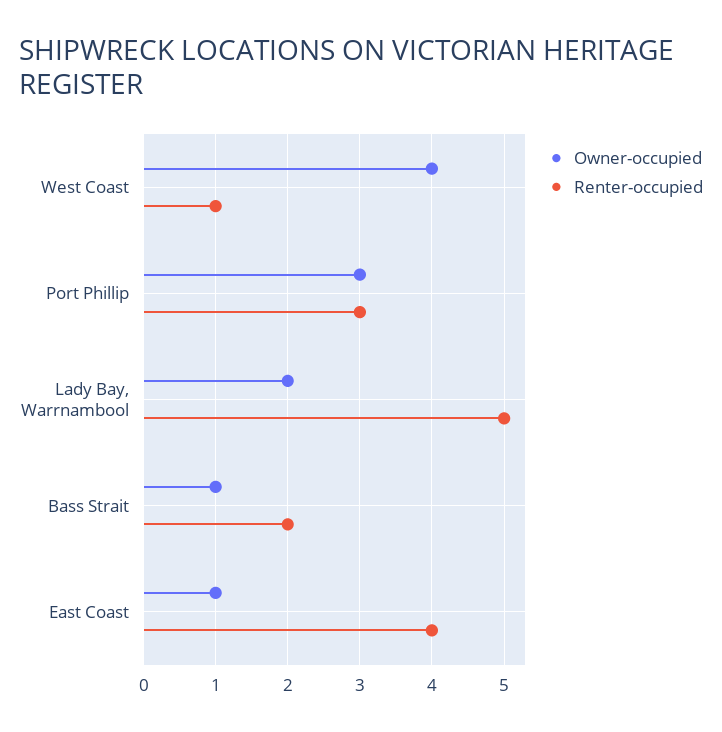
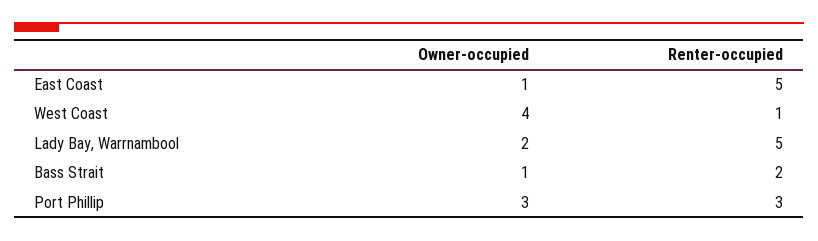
Renter-occupied, East Coast: 4 -> 5

